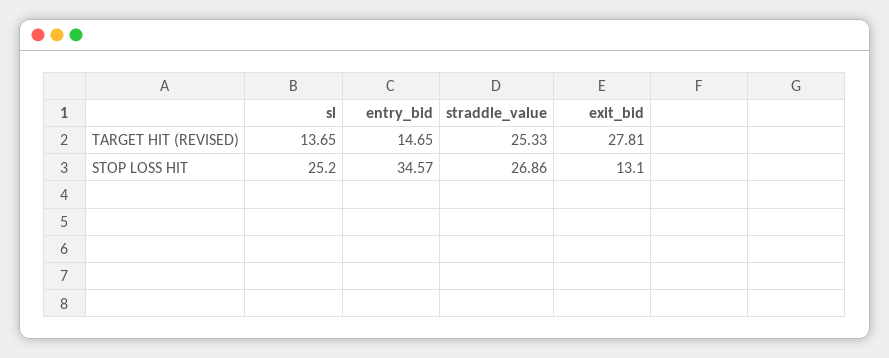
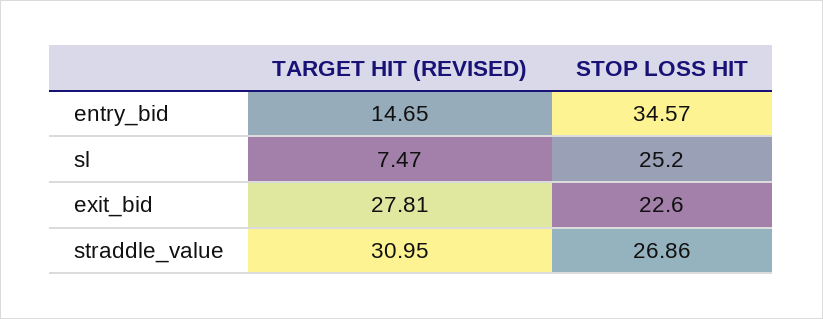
sl, TARGET HIT (REVISED): 13.65 -> 7.47
straddle_value, TARGET HIT (REVISED): 25.33 -> 30.95
exit_bid, STOP LOSS HIT: 13.1 -> 22.6

